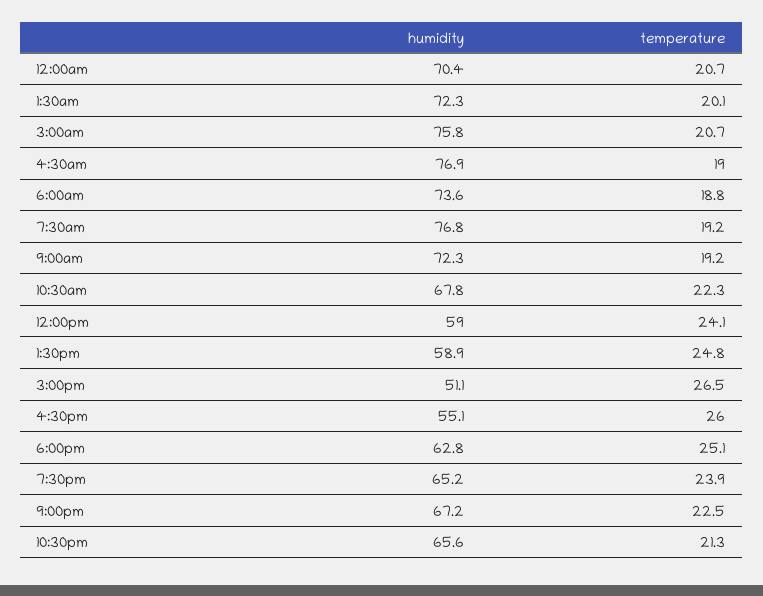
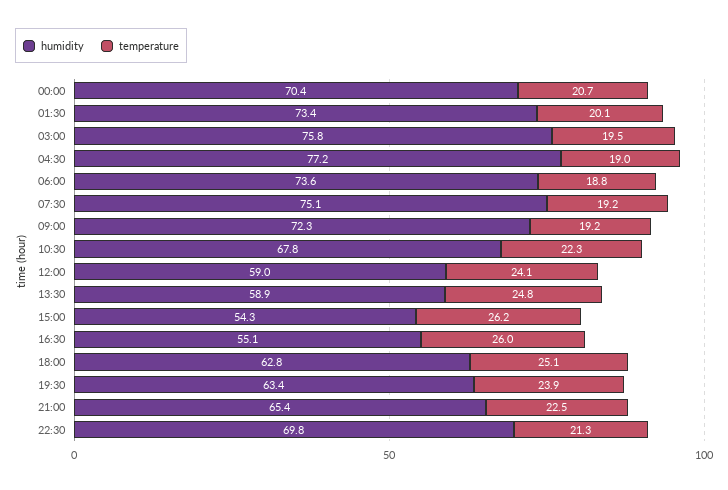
humidity, 1:30am: 72.3 -> 73.4
temperature, 3:00am: 20.7 -> 19.5
humidity, 4:30am: 76.9 -> 77.2
humidity, 7:30am: 76.8 -> 75.1
humidity, 3:00pm: 51.1 -> 54.3
temperature, 3:00pm: 26.5 -> 26.2
humidity, 7:30pm: 65.2 -> 63.4
humidity, 9:00pm: 67.2 -> 65.4
humidity, 10:30pm: 65.6 -> 69.8

